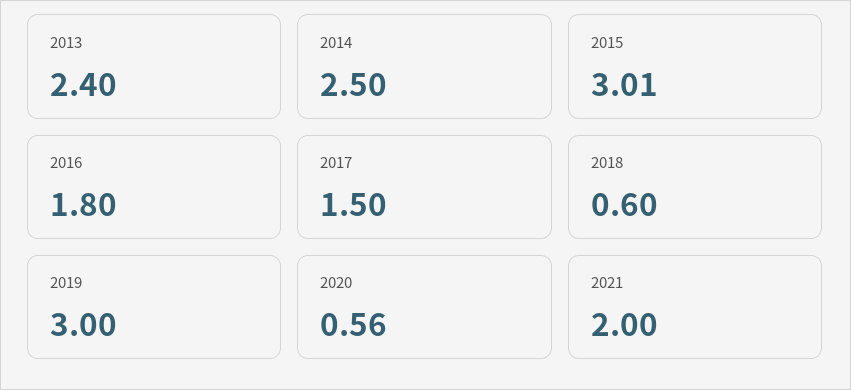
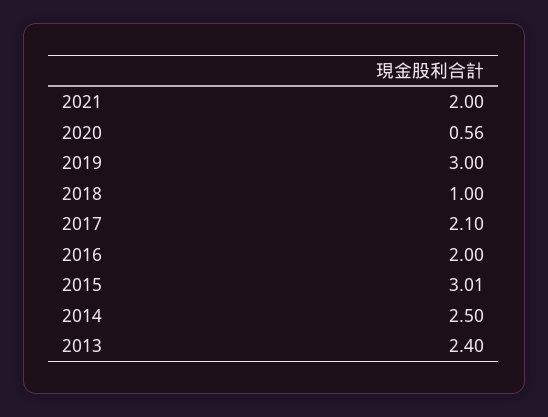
2016: 1.8 -> 2
2017: 1.5 -> 2.1
2018: 0.6 -> 1

